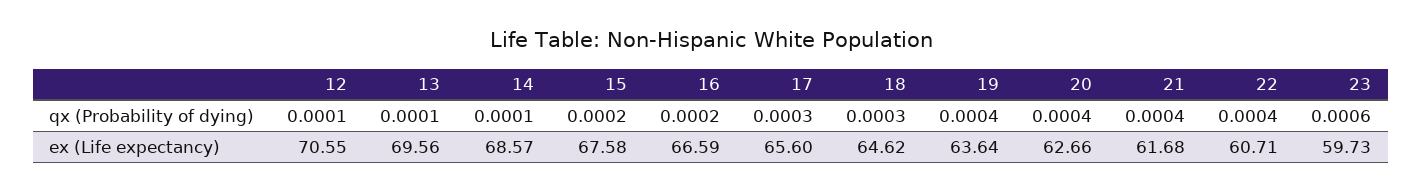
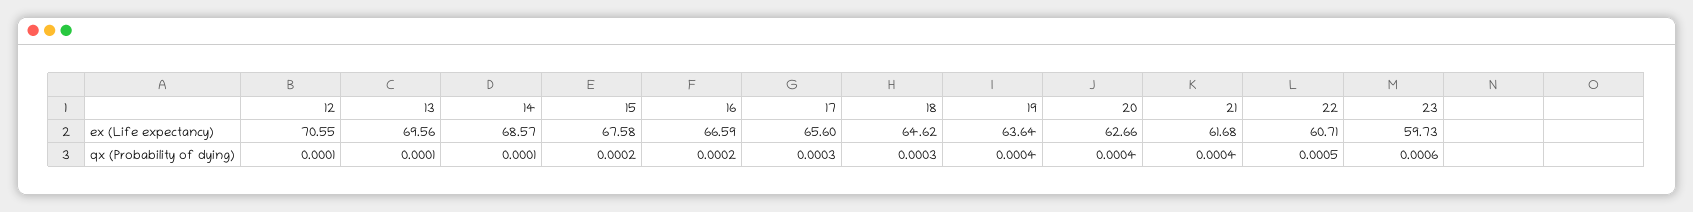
22, qx (Probability of dying): 0.0004 -> 0.0005

